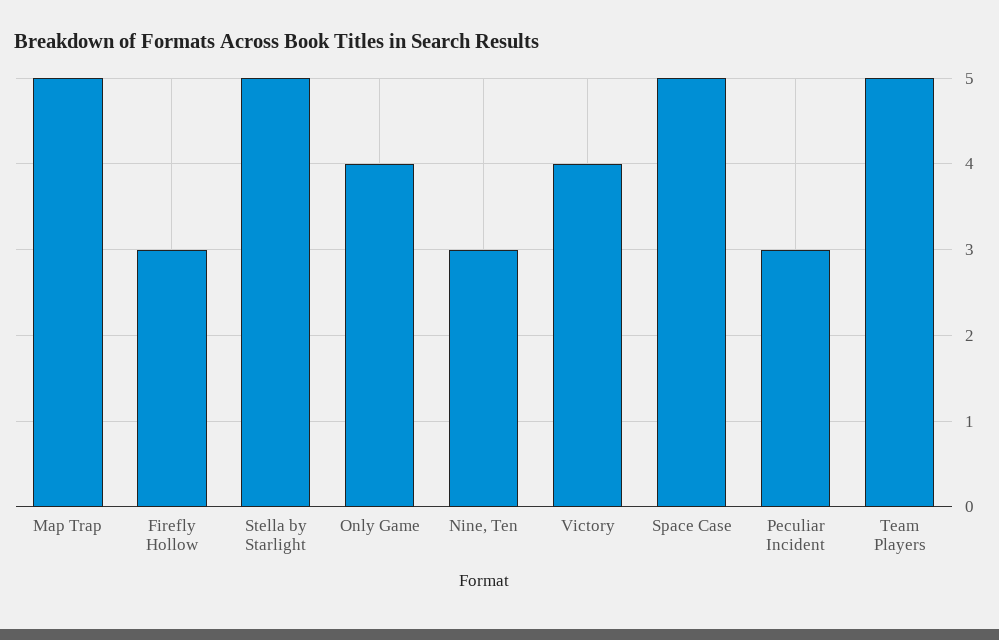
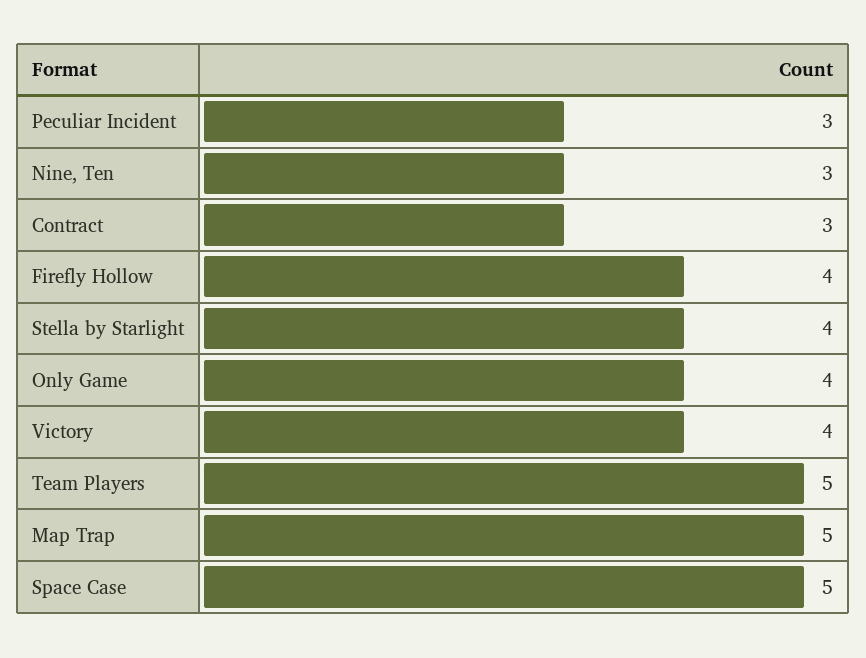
Firefly Hollow: 3 -> 4
Stella by Starlight: 5 -> 4
Contract: none -> 3

